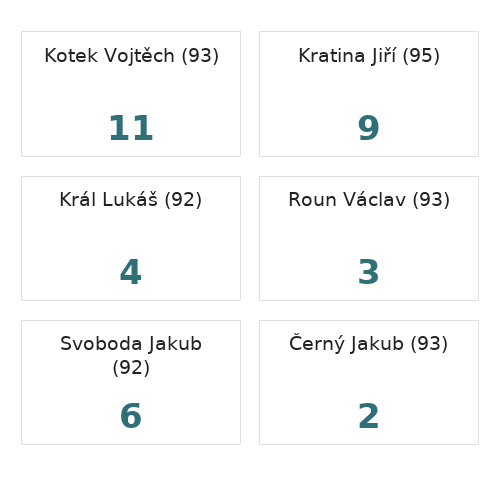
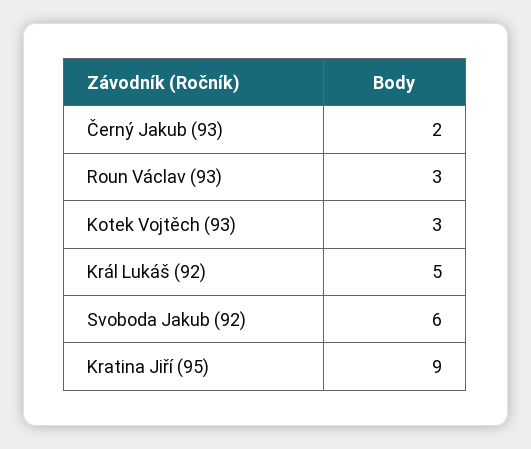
Kotek Vojtěch (93): 11 -> 3
Král Lukáš (92): 4 -> 5

